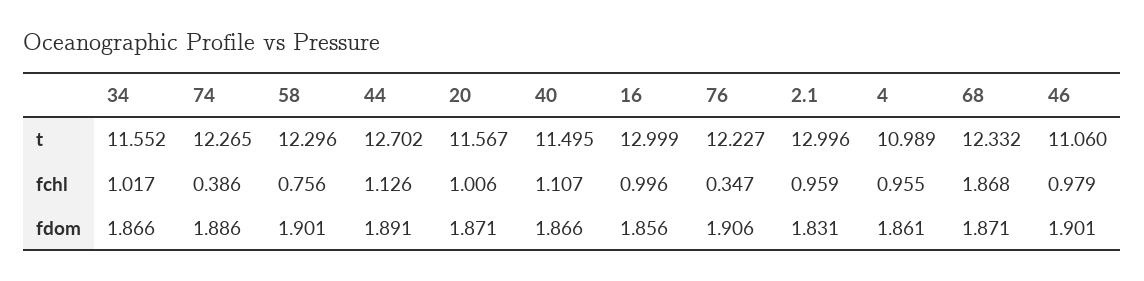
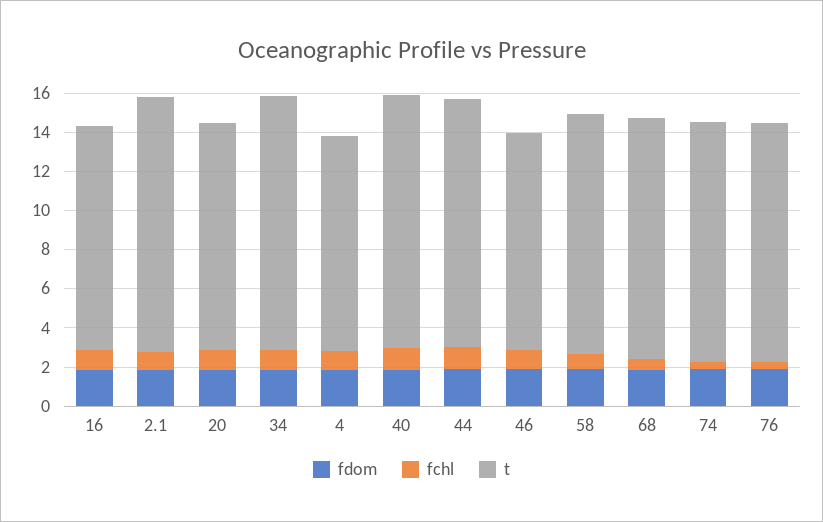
t, 34: 11.552 -> 13
t, 40: 11.495 -> 13
t, 16: 12.999 -> 11.5
fchl, 68: 1.868 -> 0.5

